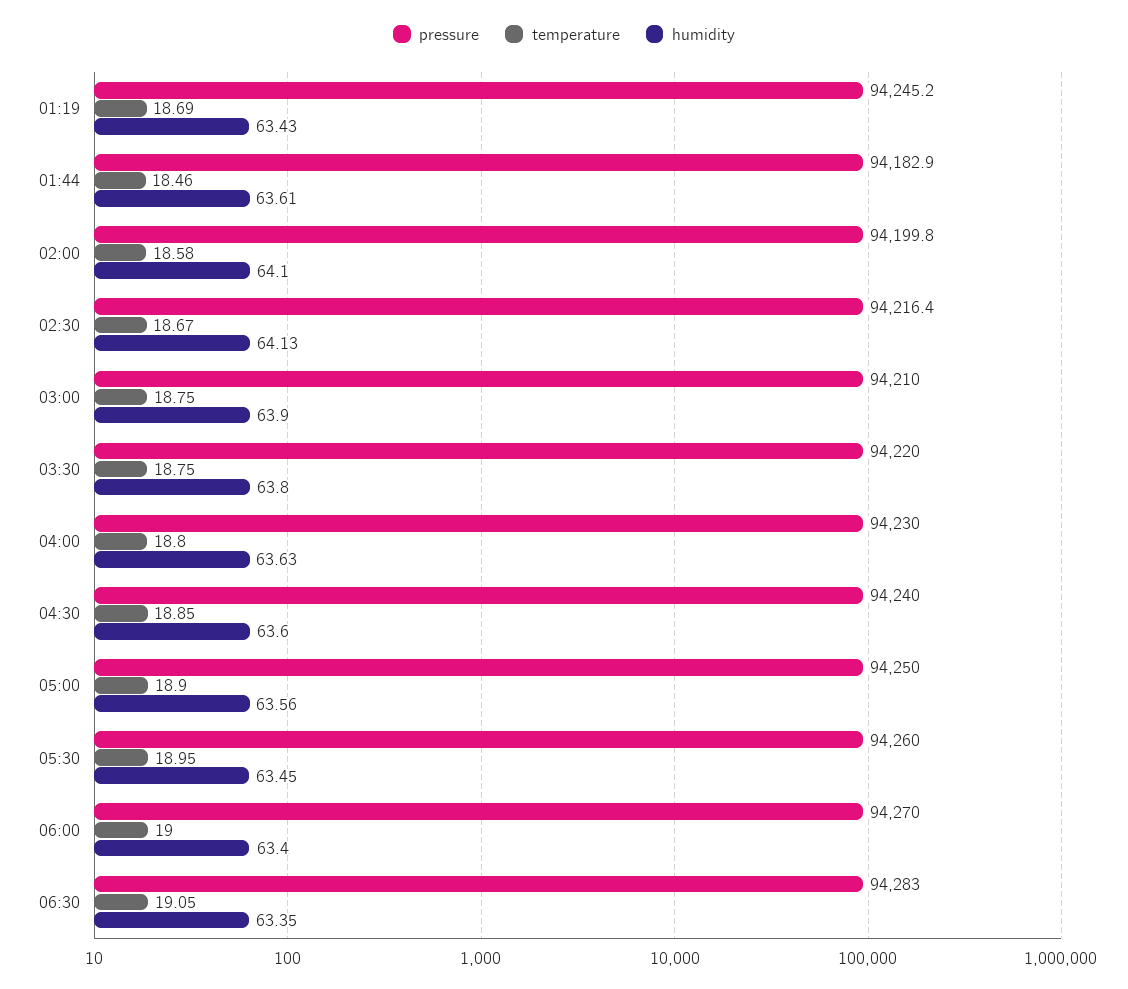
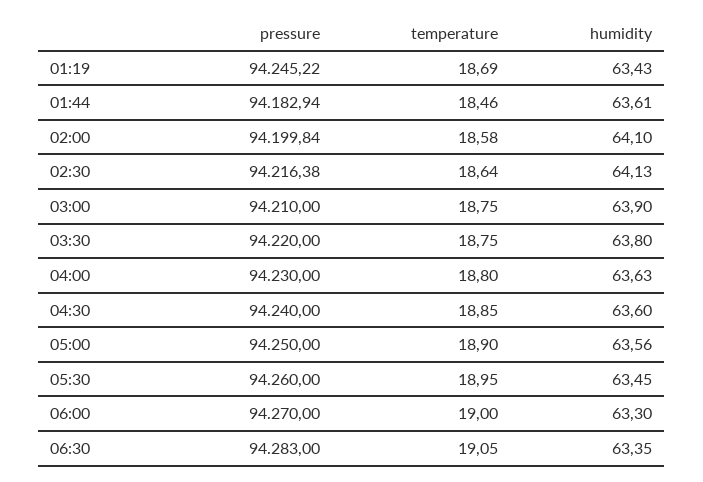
temperature, 02:30: 18.67 -> 18.64
humidity, 06:00: 63.4 -> 63.3

